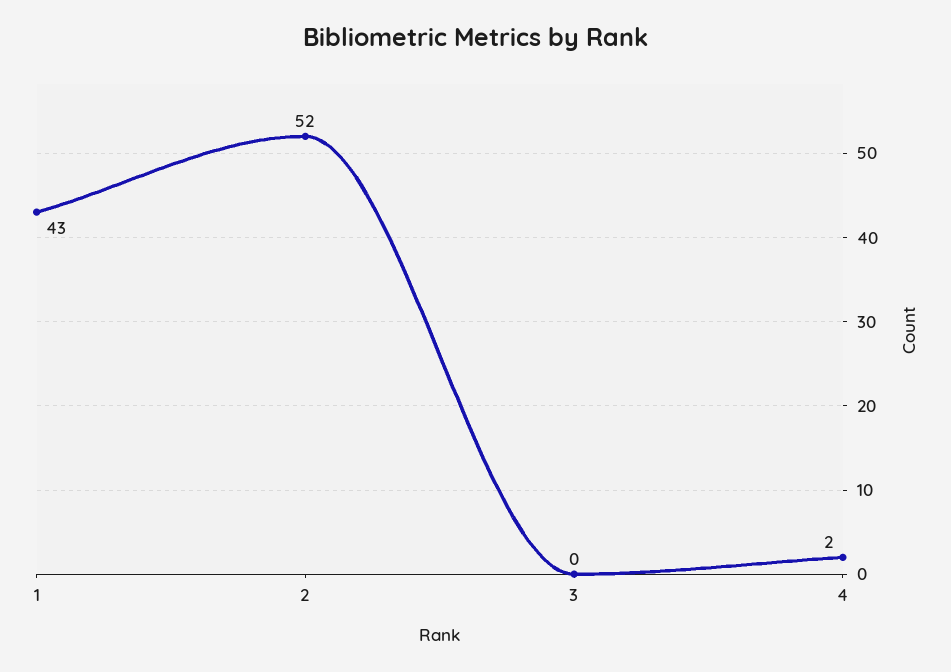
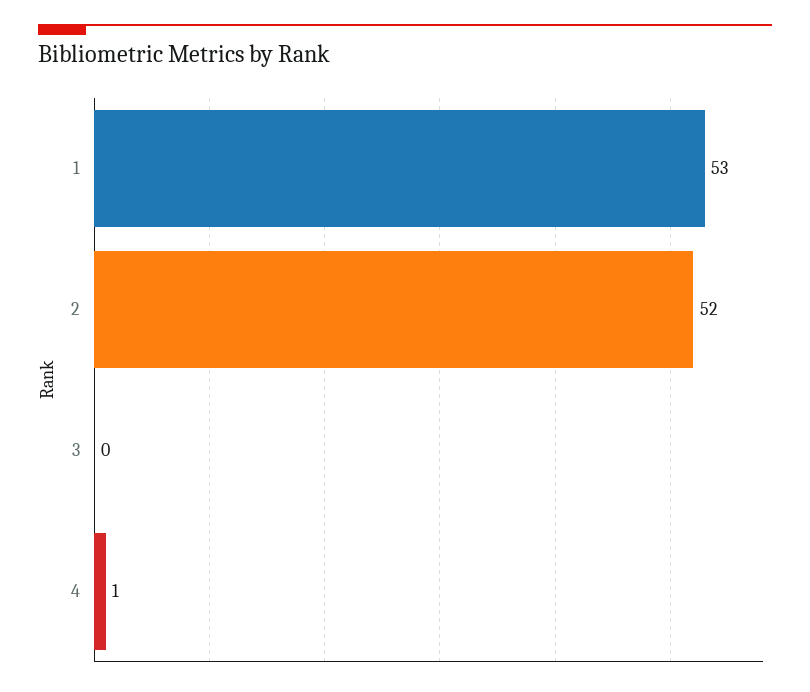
1: 43 -> 53
4: 2 -> 1

